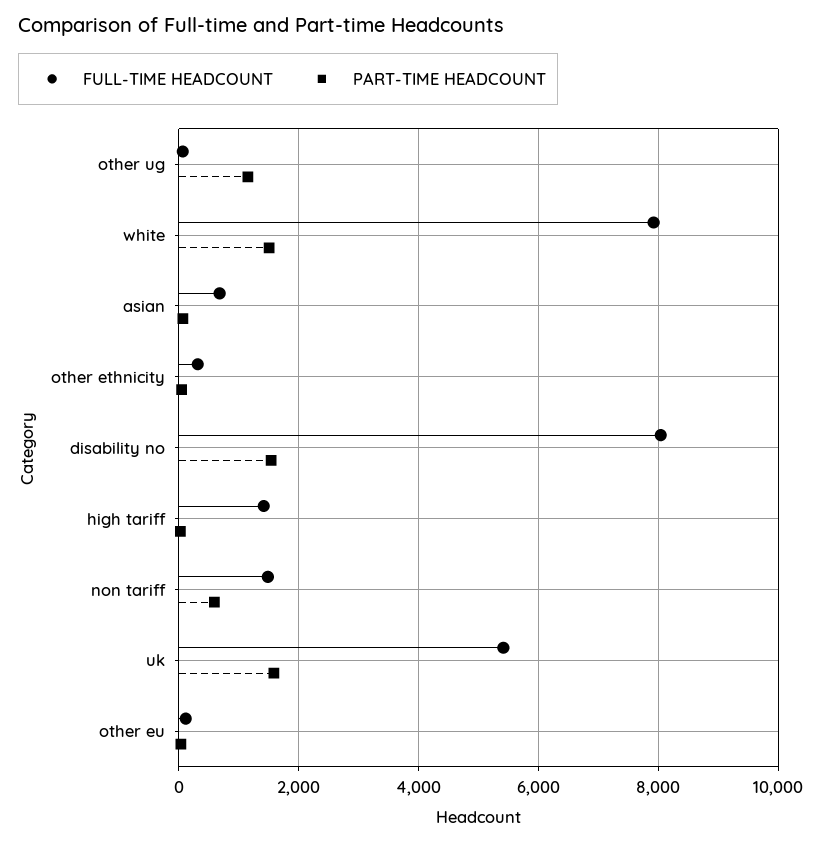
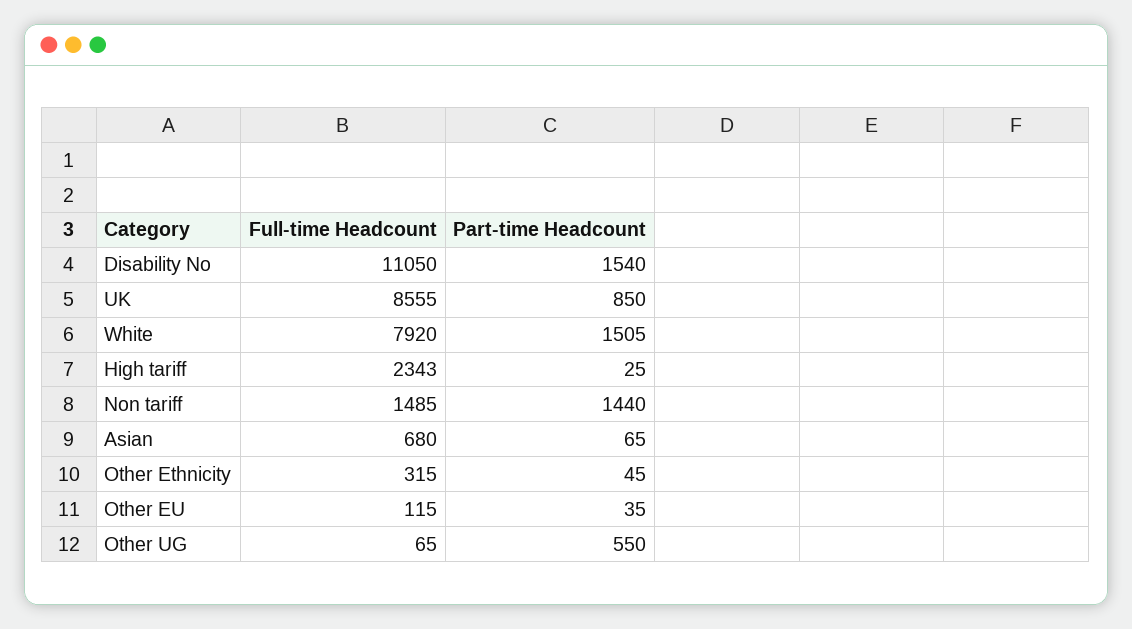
PART-TIME HEADCOUNT, other ug: 1200 -> 550
FULL-TIME HEADCOUNT, disability no: 8000 -> 11050
FULL-TIME HEADCOUNT, high tariff: 1400 -> 2343
PART-TIME HEADCOUNT, non tariff: 600 -> 1440
FULL-TIME HEADCOUNT, uk: 5400 -> 8555
PART-TIME HEADCOUNT, uk: 1600 -> 850

